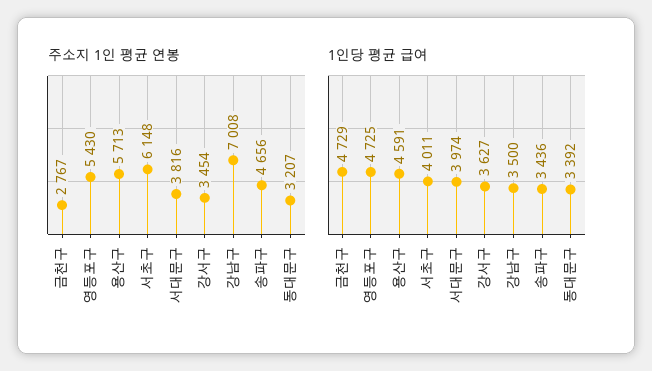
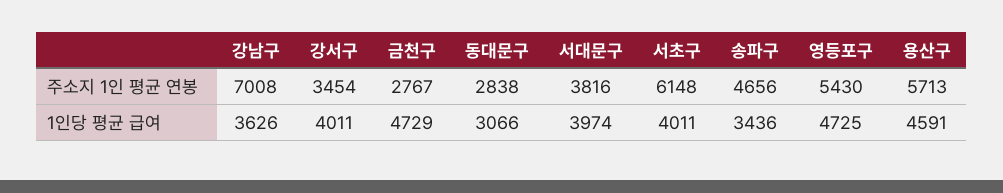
주소지 1인 평균 연봉, 동대문구: 3207 -> 2838
1인당 평균 급여, 강서구: 3627 -> 4011
1인당 평균 급여, 강남구: 3500 -> 3626
1인당 평균 급여, 동대문구: 3392 -> 3066

